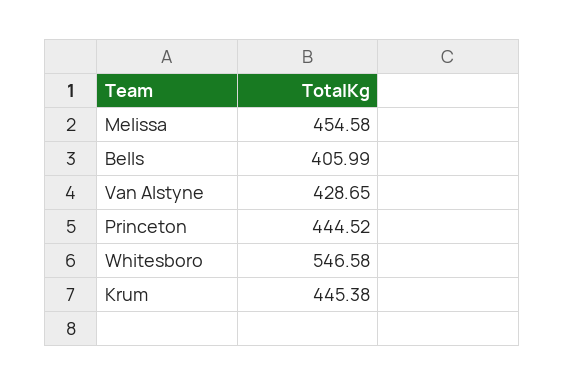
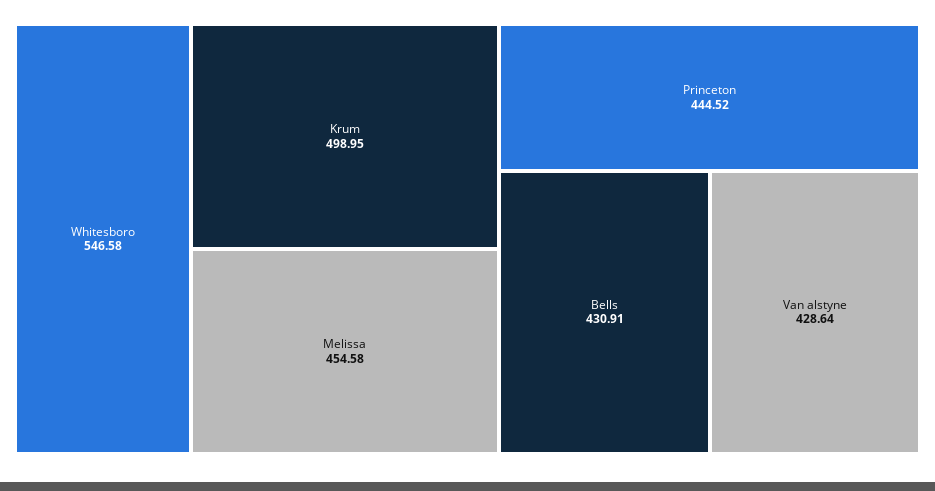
Bells: 405.99 -> 430.91
Van Alstyne: 428.65 -> 428.64
Krum: 445.38 -> 498.95

